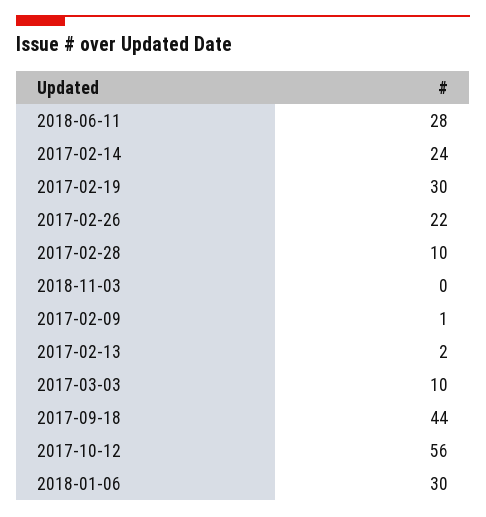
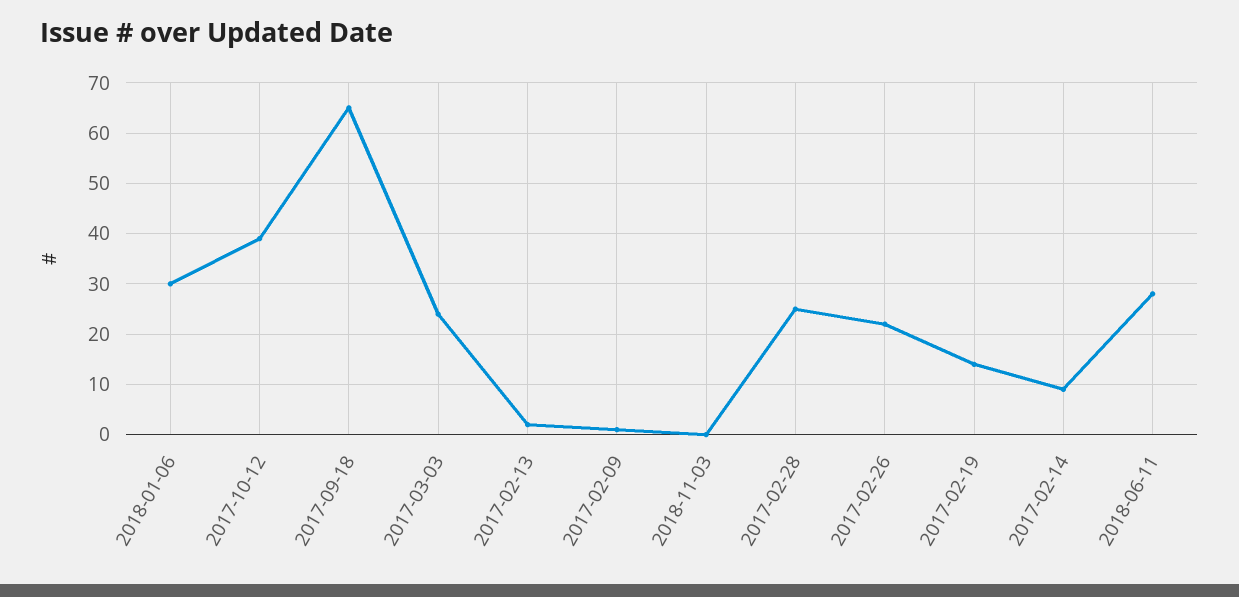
2017-02-14: 24 -> 10
2017-02-19: 30 -> 15
2017-02-28: 10 -> 25
2017-03-03: 10 -> 25
2017-09-18: 44 -> 65
2017-10-12: 56 -> 40

